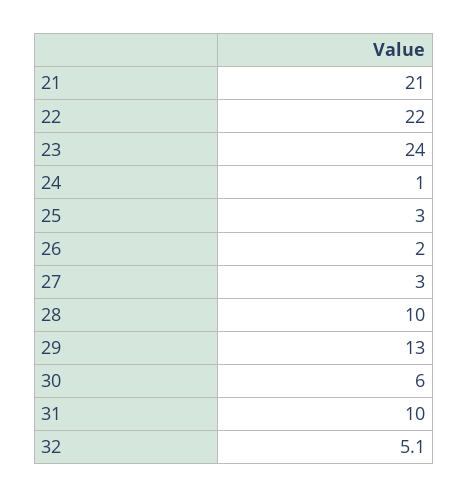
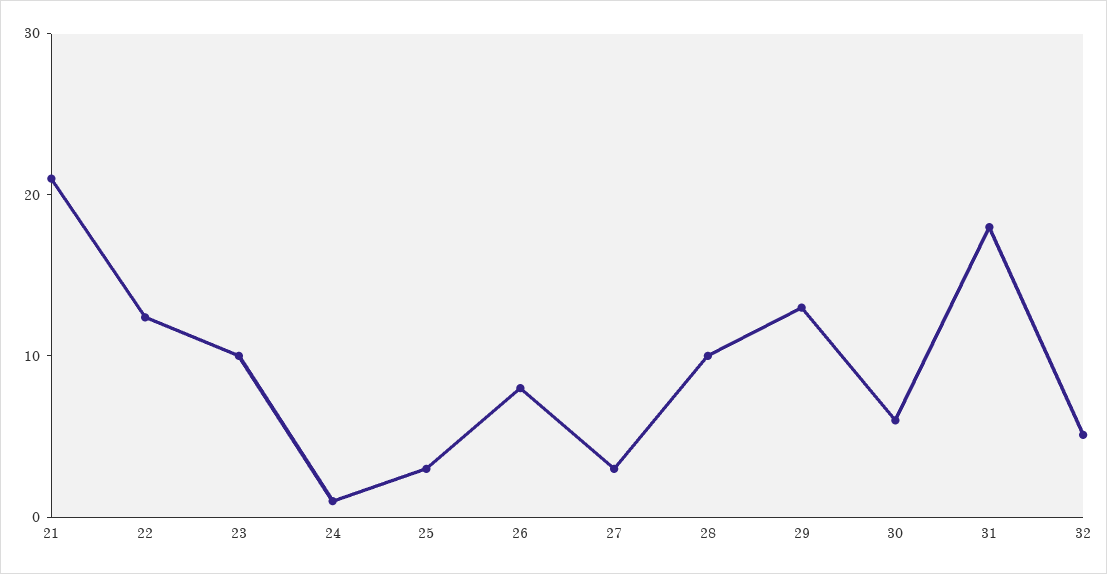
22: 22 -> 12
23: 24 -> 10
26: 2 -> 8
31: 10 -> 18

